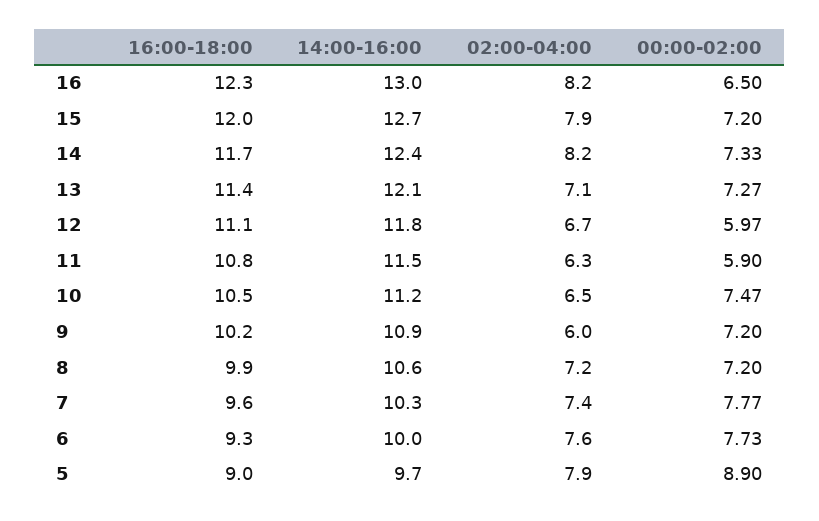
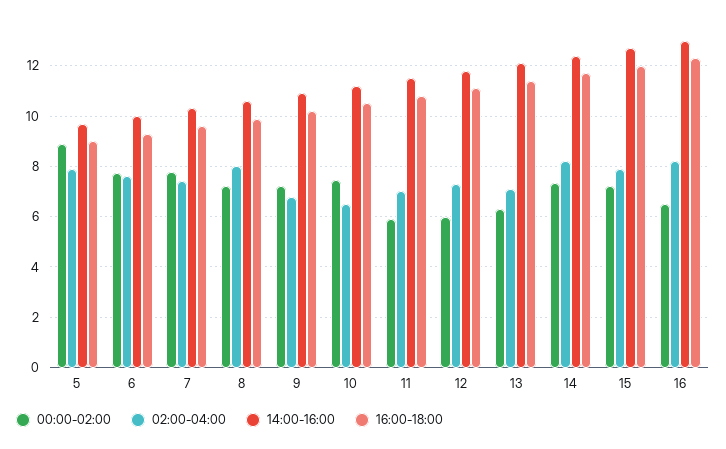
00:00-02:00, 13: 7.27 -> 6.25
02:00-04:00, 12: 6.7 -> 7.25
02:00-04:00, 11: 6.3 -> 7
02:00-04:00, 9: 6 -> 6.75
02:00-04:00, 8: 7.2 -> 8

